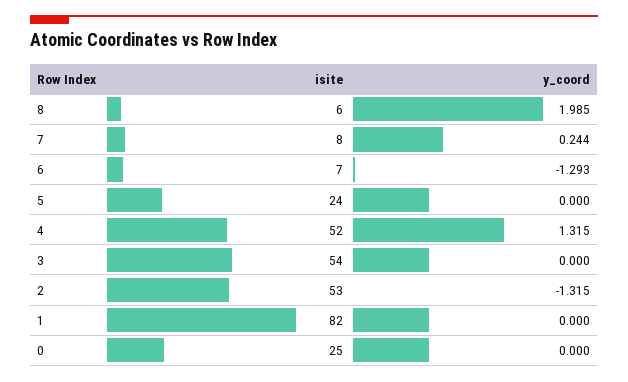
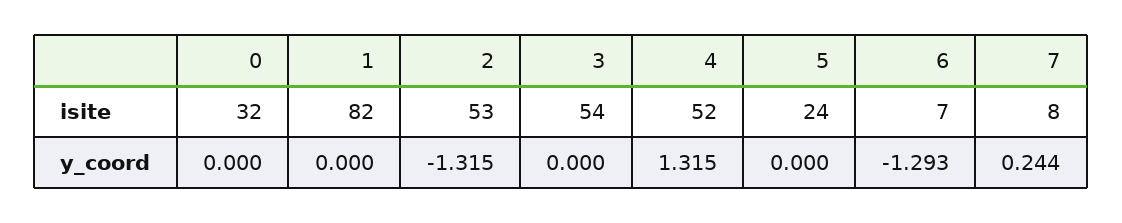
isite, 8: 6 -> none
y_coord, 8: 1.985 -> none
isite, 0: 25 -> 32

